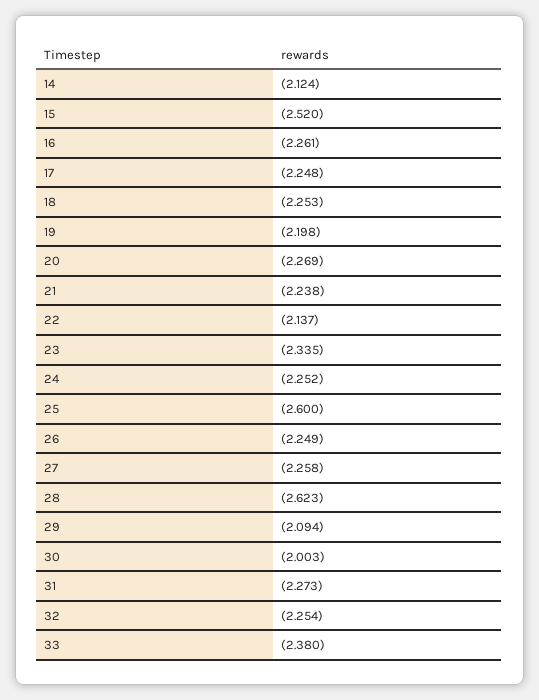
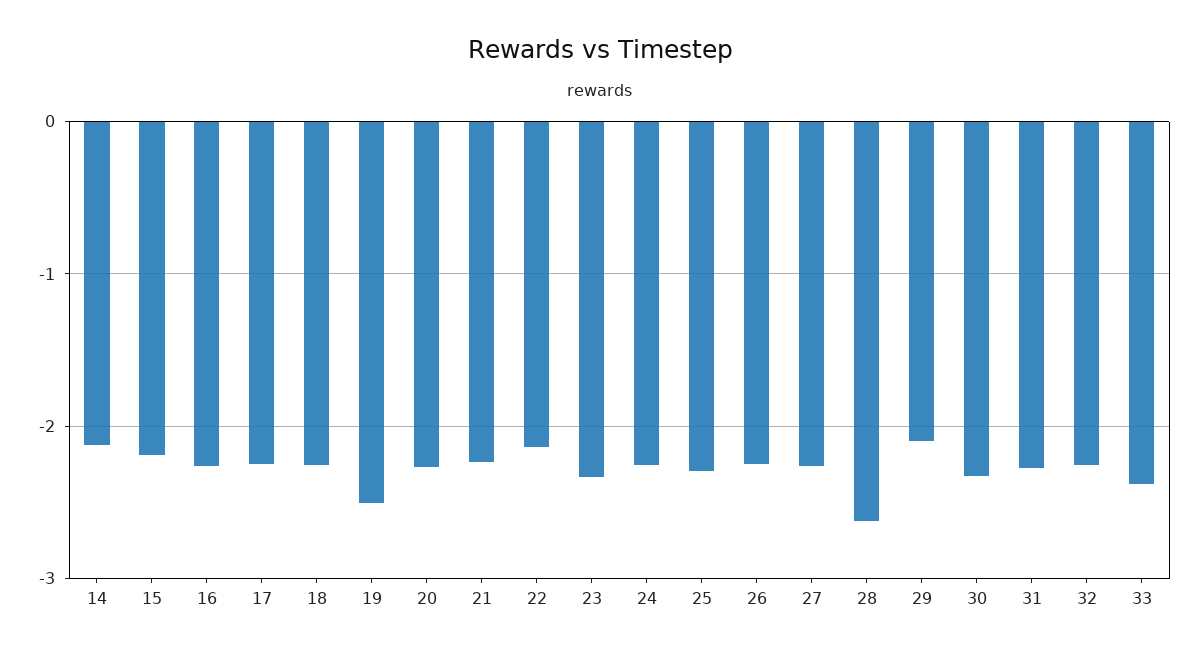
15: -2.52 -> -2.2
19: -2.198 -> -2.5
25: -2.6 -> -2.3
30: -2.003 -> -2.3

